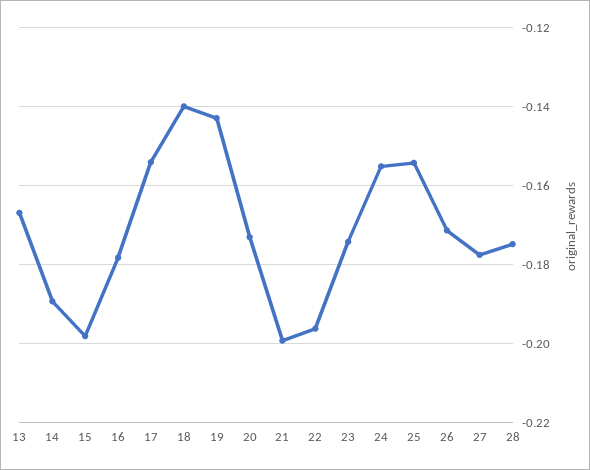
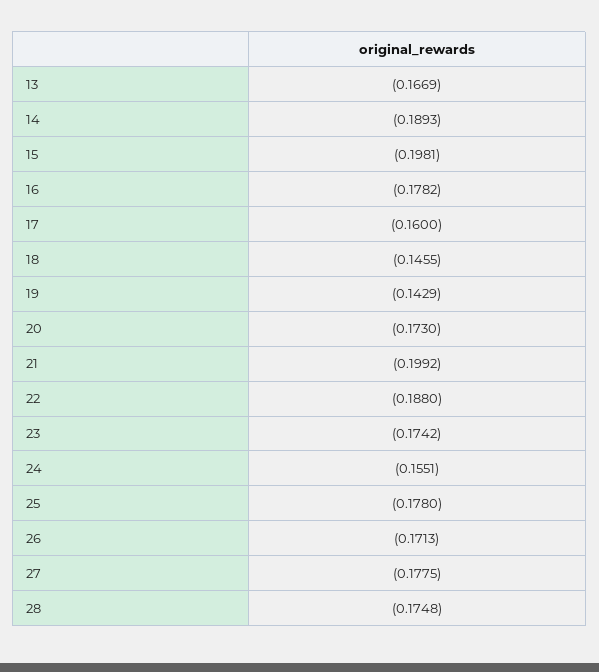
17: -0.154 -> -0.16
18: -0.14 -> -0.1455
22: -0.196 -> -0.188
25: -0.154 -> -0.178

